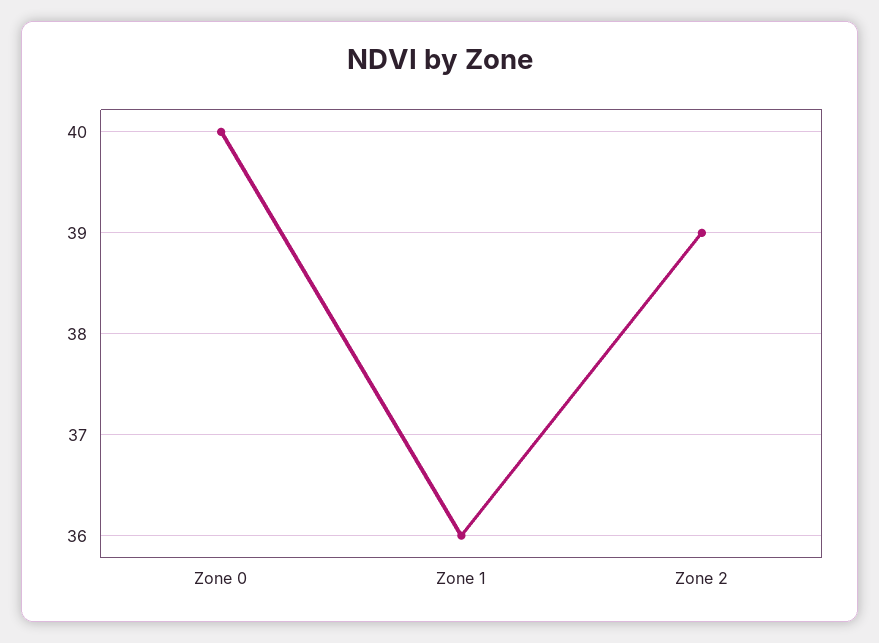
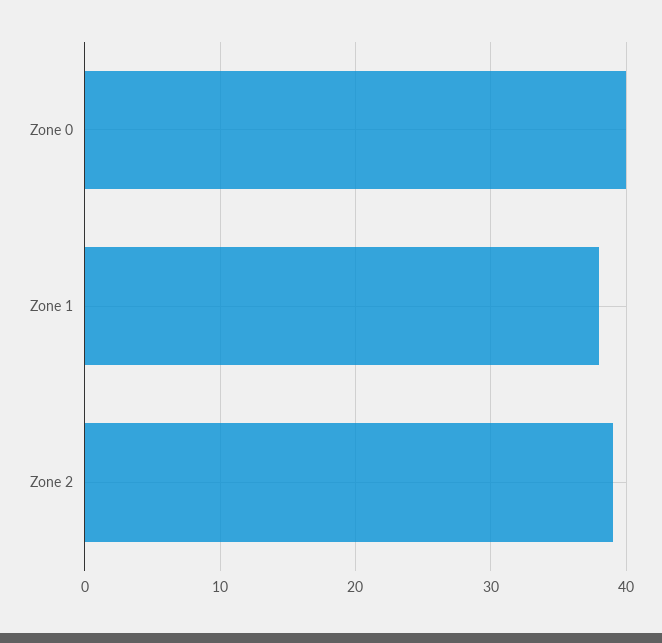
Zone 1: 36 -> 38

